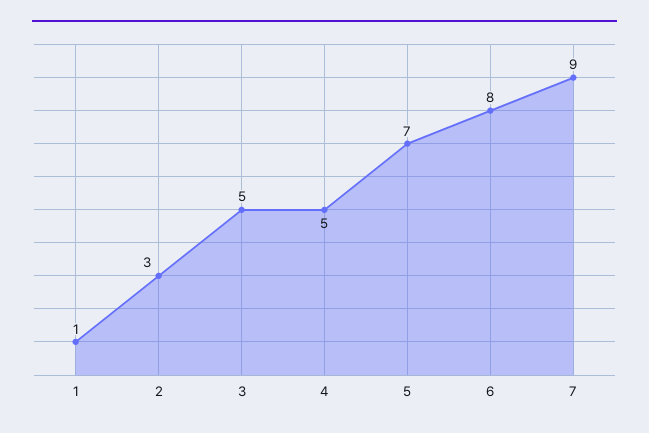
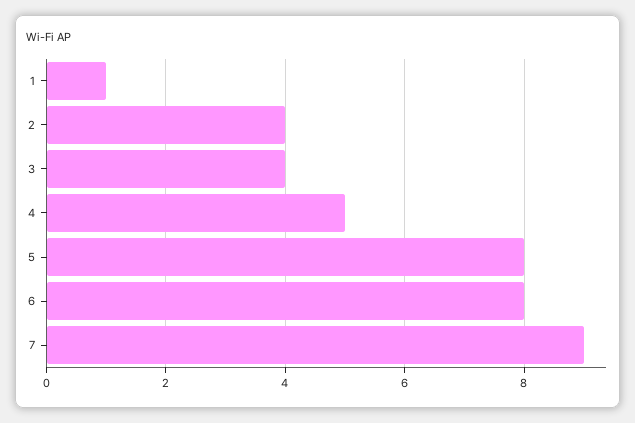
2: 3 -> 4
3: 5 -> 4
5: 7 -> 8

